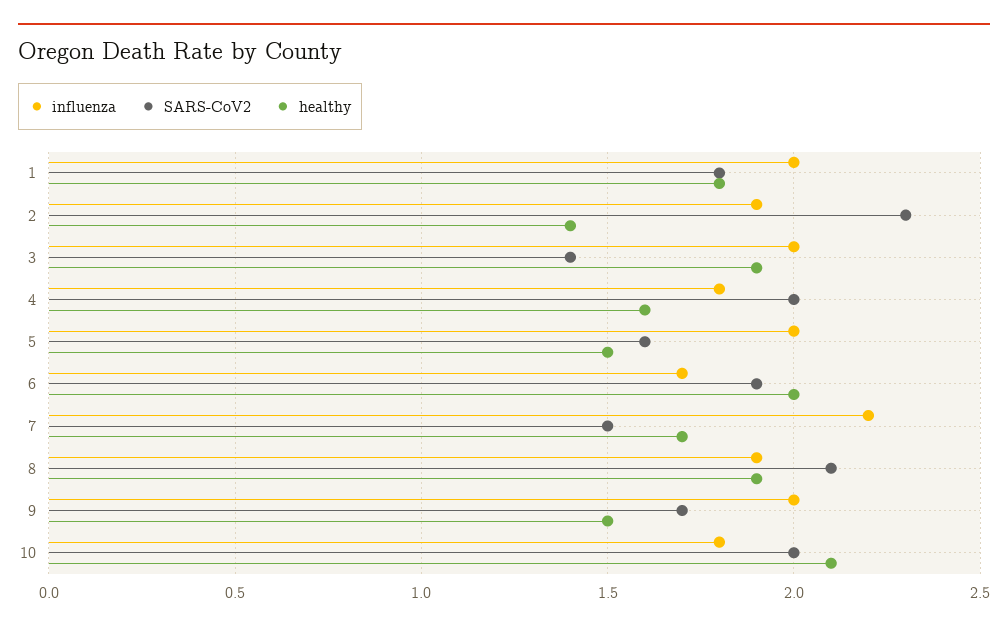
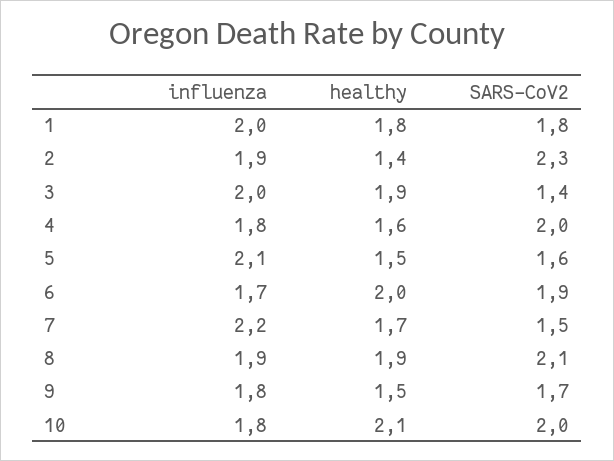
influenza, 5: 2 -> 2.1
influenza, 9: 2 -> 1.8

